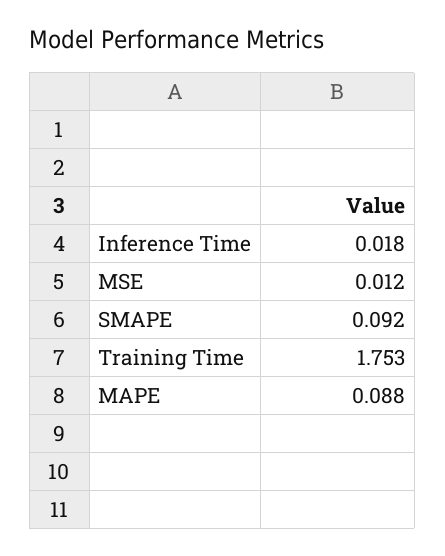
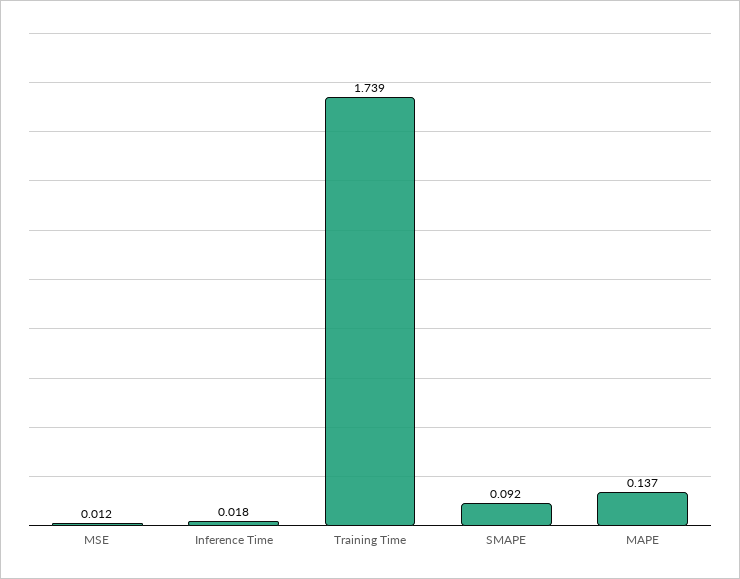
Training Time: 1.753 -> 1.739
MAPE: 0.088 -> 0.137

